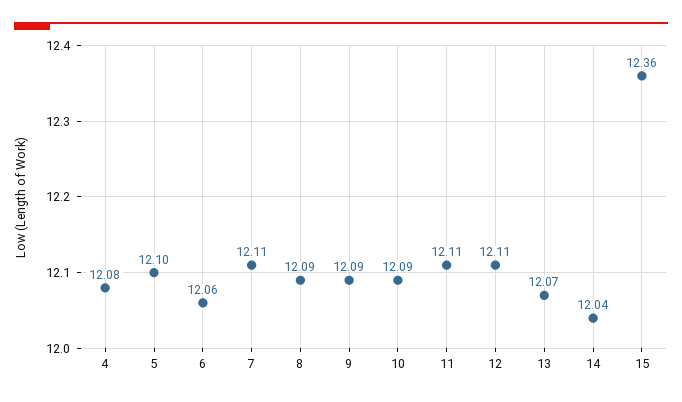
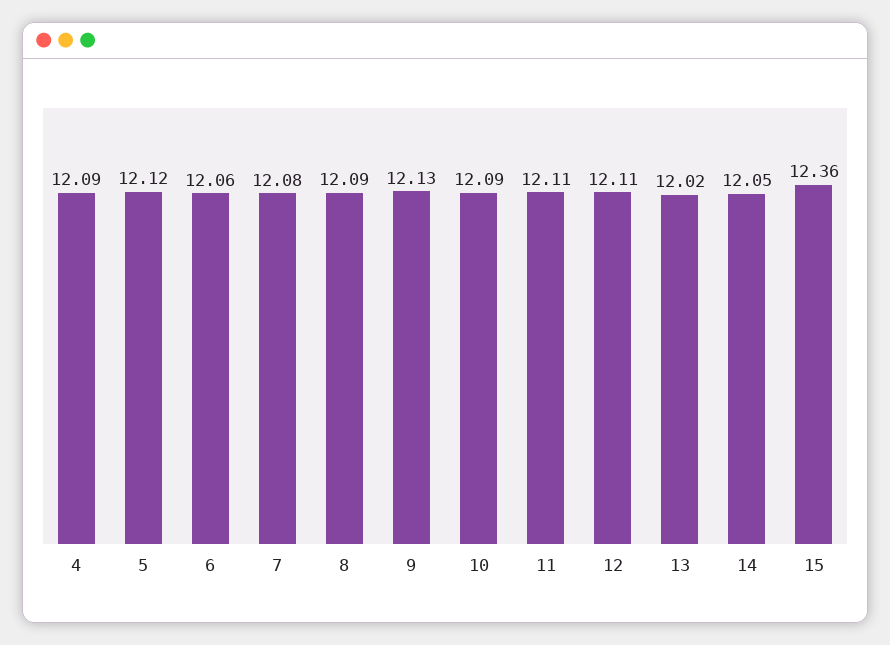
4: 12.08 -> 12.09
5: 12.1 -> 12.12
7: 12.11 -> 12.08
9: 12.09 -> 12.13
13: 12.07 -> 12.02
14: 12.04 -> 12.05

